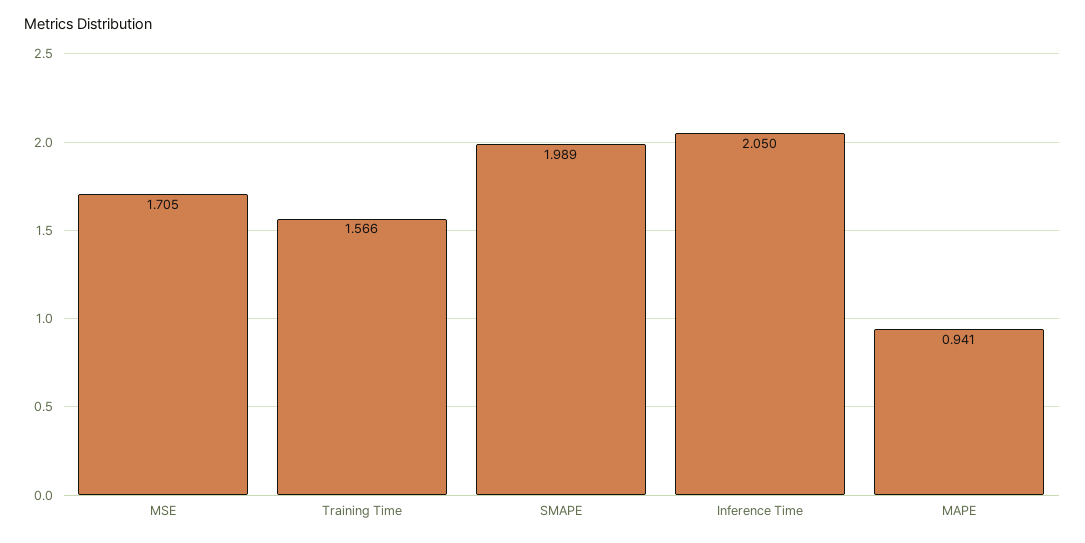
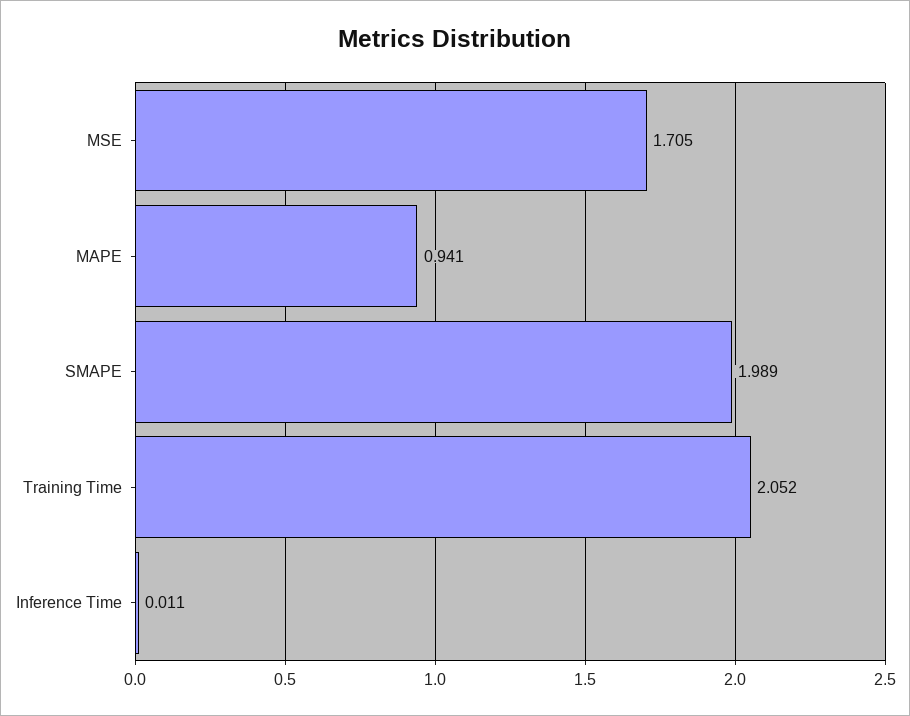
Training Time: 1.566 -> 2.052
Inference Time: 2.05 -> 0.011

